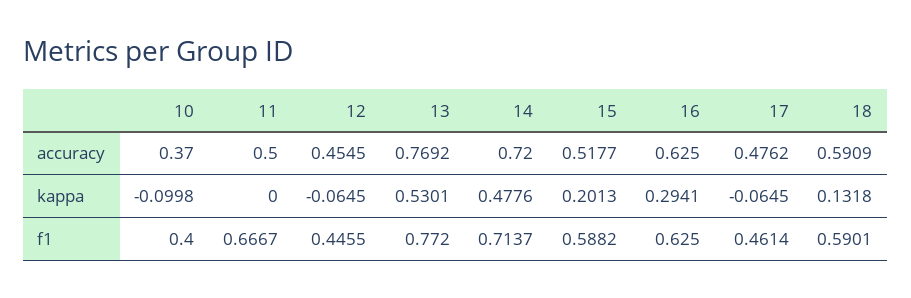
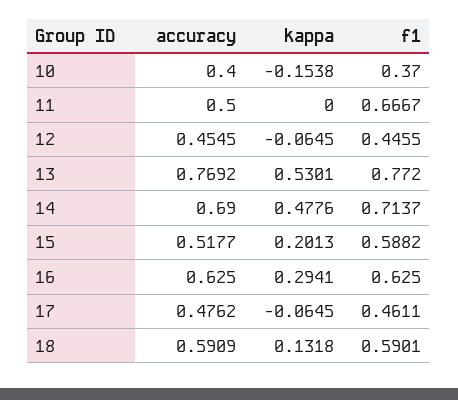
10, accuracy: 0.37 -> 0.4
14, accuracy: 0.72 -> 0.69
10, kappa: -0.0998 -> -0.1538
10, f1: 0.4 -> 0.37
17, f1: 0.4614 -> 0.4611

